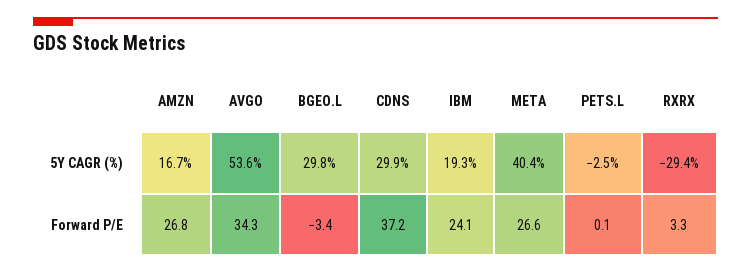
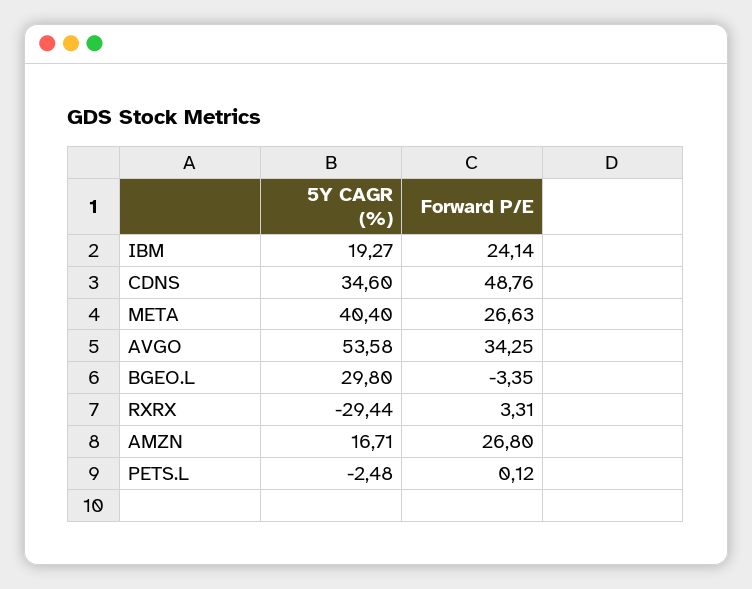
CDNS, 5Y CAGR (%): 29.9 -> 34.6
CDNS, Forward P/E: 37.2 -> 48.76

